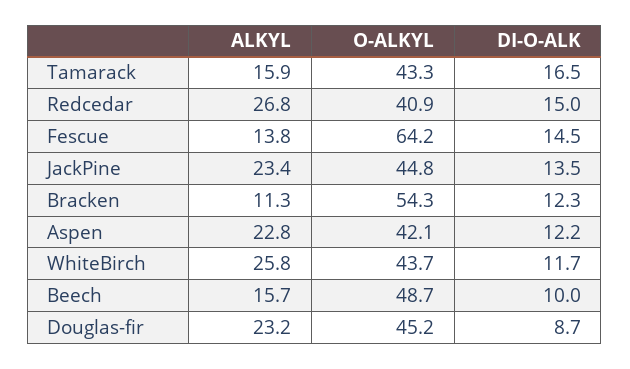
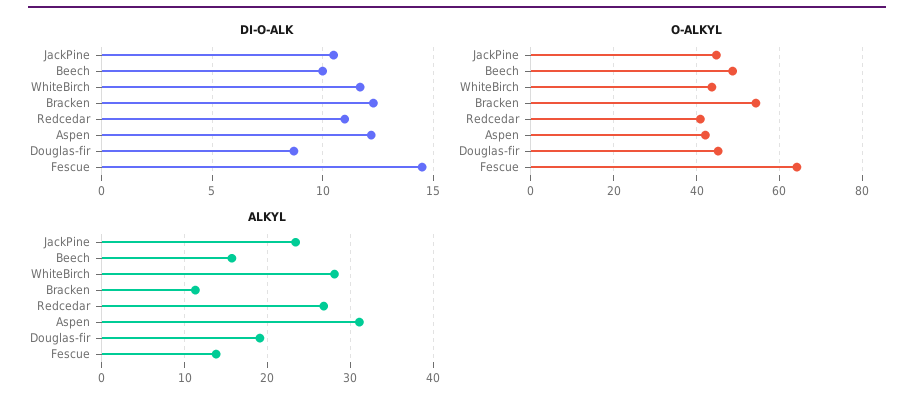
ALKYL, Tamarack: 15.9 -> none
O-ALKYL, Tamarack: 43.3 -> none
DI-O-ALK, Tamarack: 16.5 -> none
DI-O-ALK, Redcedar: 15 -> 11
DI-O-ALK, JackPine: 13.5 -> 10.5
ALKYL, Aspen: 22.8 -> 31
ALKYL, WhiteBirch: 25.8 -> 28
ALKYL, Douglas-fir: 23.2 -> 19

